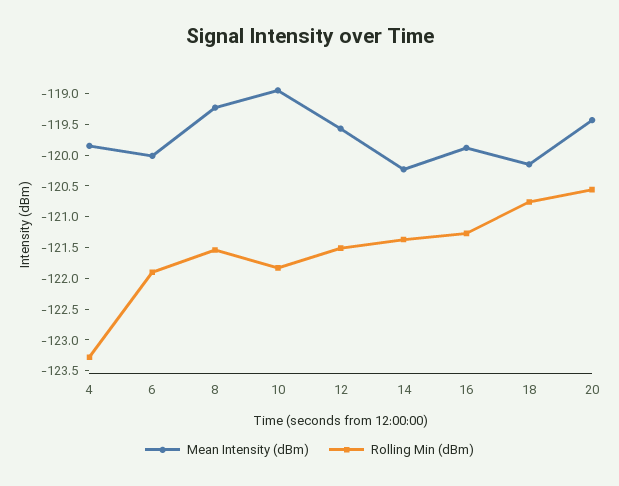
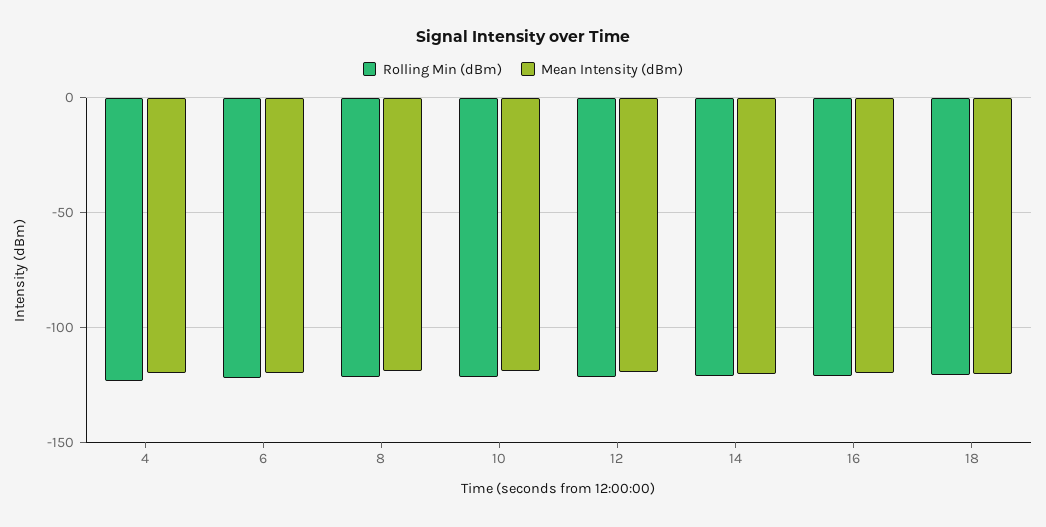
Mean Intensity (dBm), 20: -119.5 -> none
Rolling Min (dBm), 20: -120.5 -> none

